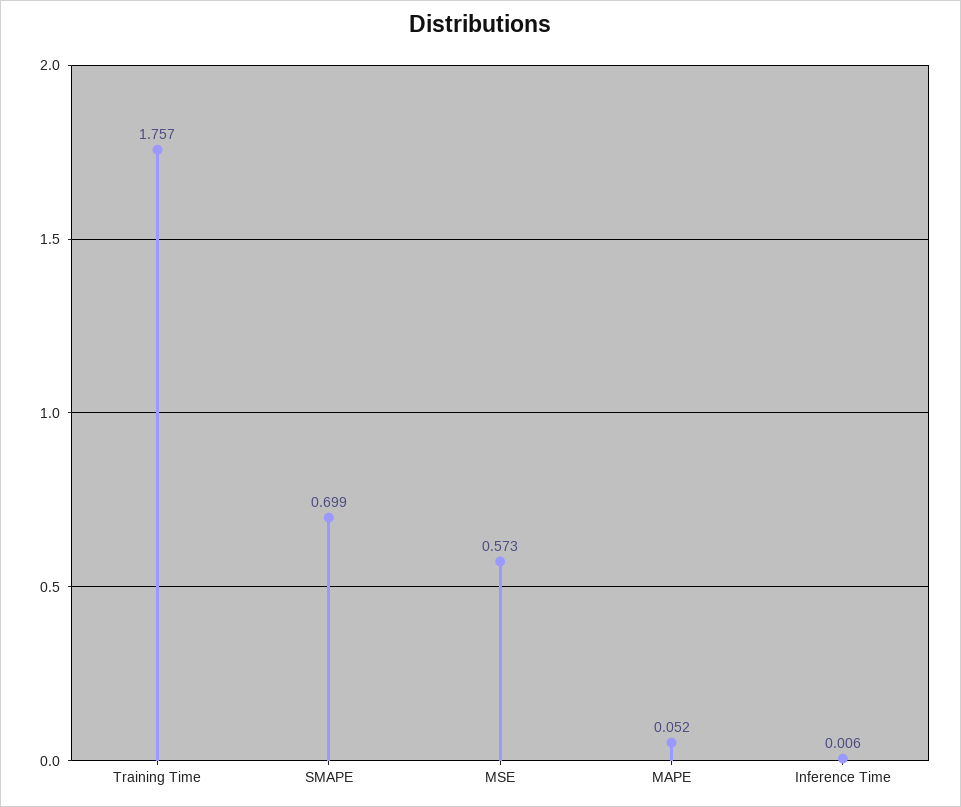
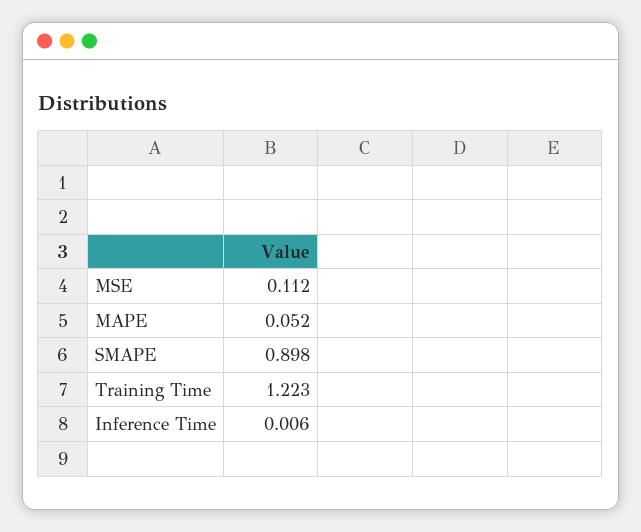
Training Time: 1.757 -> 1.223
SMAPE: 0.699 -> 0.898
MSE: 0.573 -> 0.112

